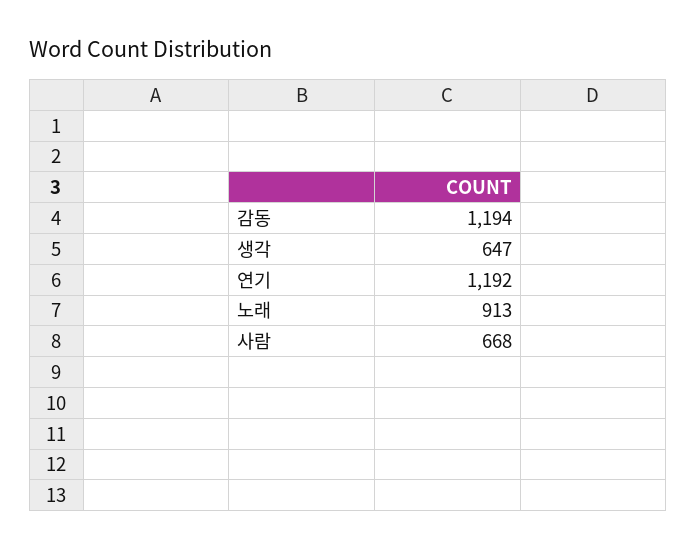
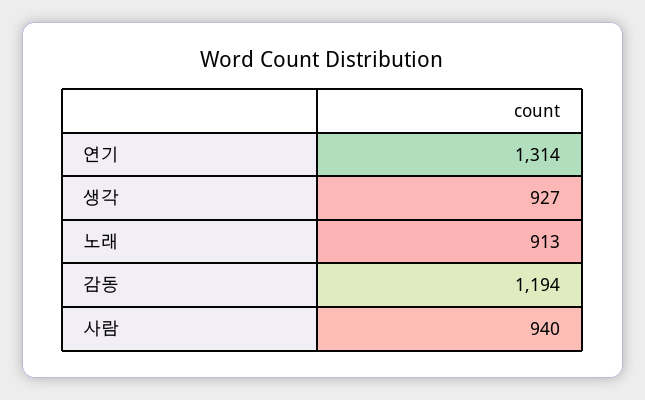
생각: 647 -> 927
연기: 1192 -> 1314
사람: 668 -> 940

